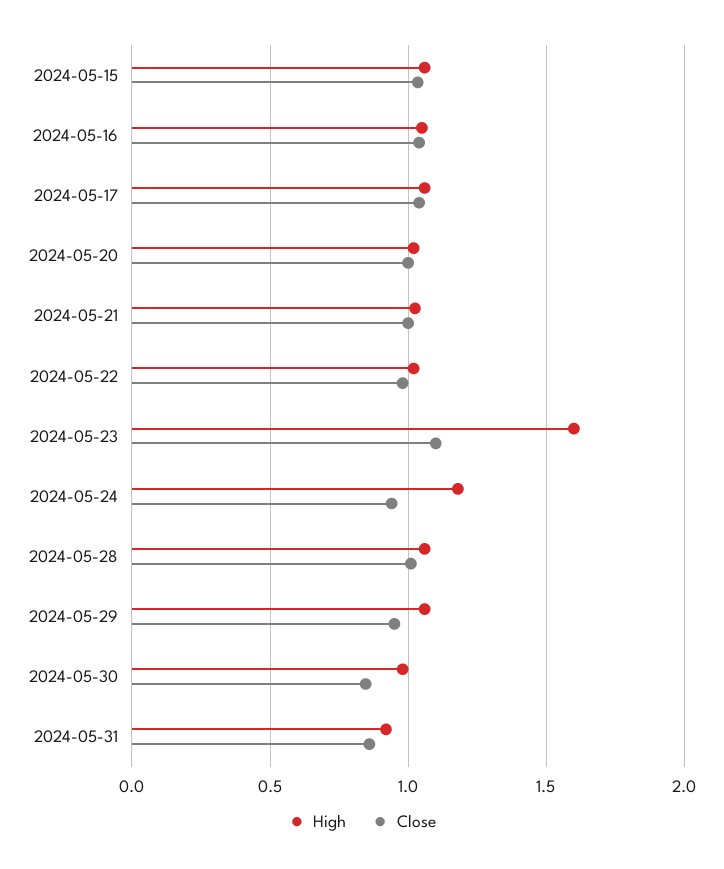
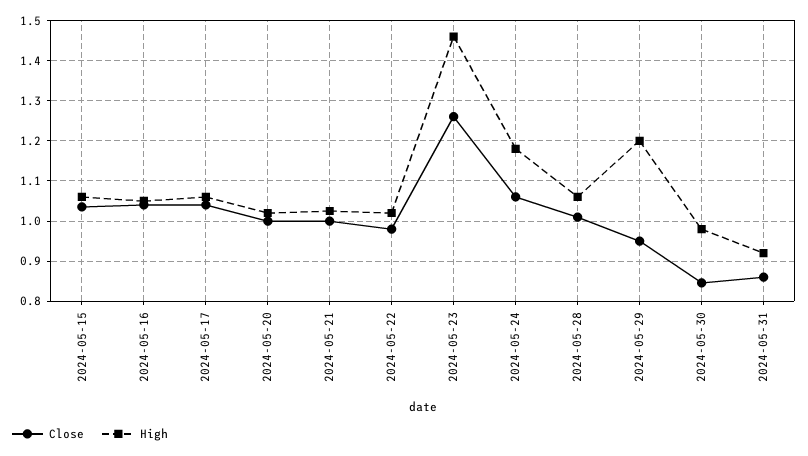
High, 2024-05-23: 1.6 -> 1.46
Close, 2024-05-23: 1.1 -> 1.26
Close, 2024-05-24: 0.95 -> 1.06
High, 2024-05-29: 1.05 -> 1.2

